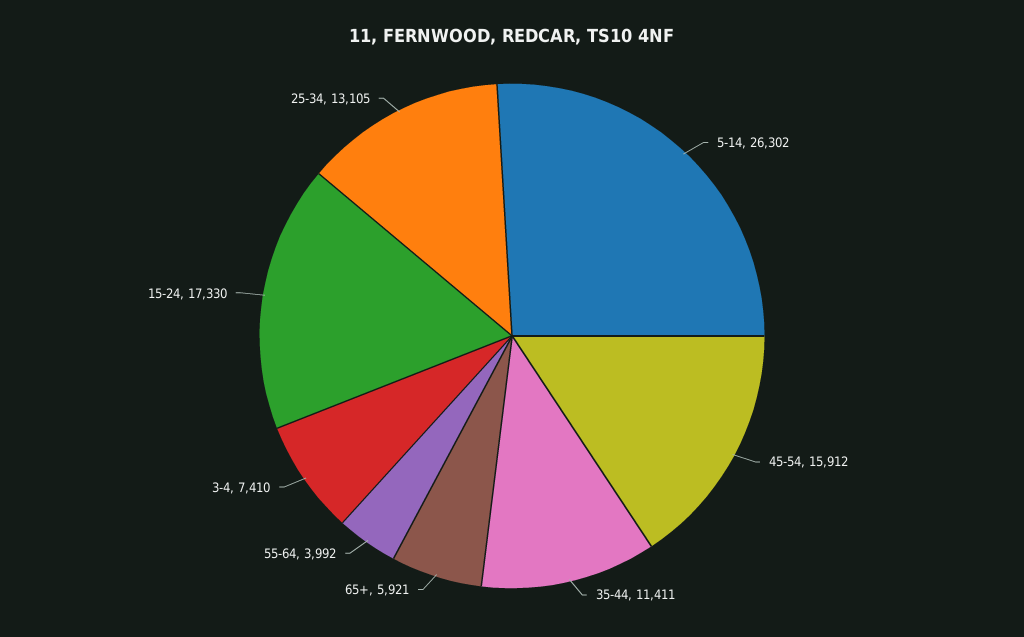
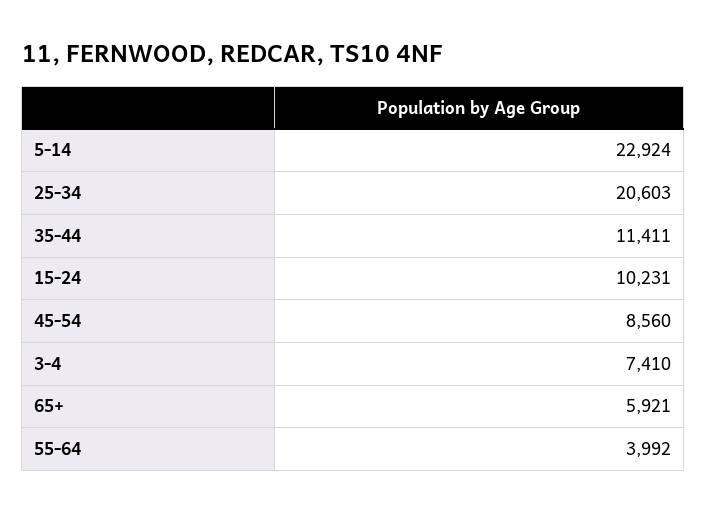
5-14: 26302 -> 22924
45-54: 15912 -> 8560
15-24: 17330 -> 10231
25-34: 13105 -> 20603

